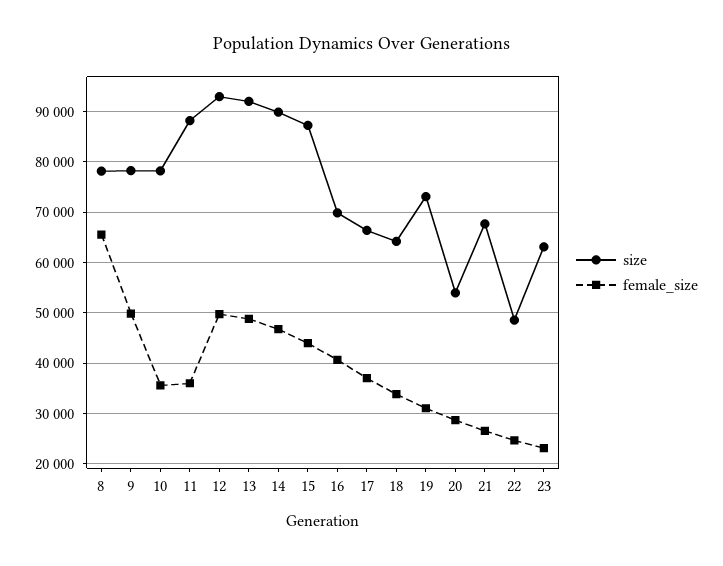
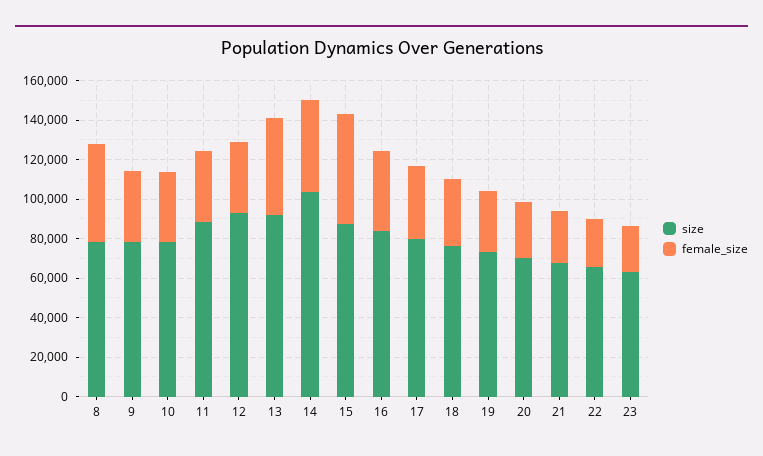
female_size, 8: 66000 -> 50000
female_size, 9: 50000 -> 35000
female_size, 12: 50000 -> 35000
size, 14: 90000 -> 105000
female_size, 15: 44000 -> 55000
size, 16: 70000 -> 85000
size, 17: 66000 -> 80000
size, 18: 64000 -> 75000
size, 20: 54000 -> 70000
size, 22: 48000 -> 65000

